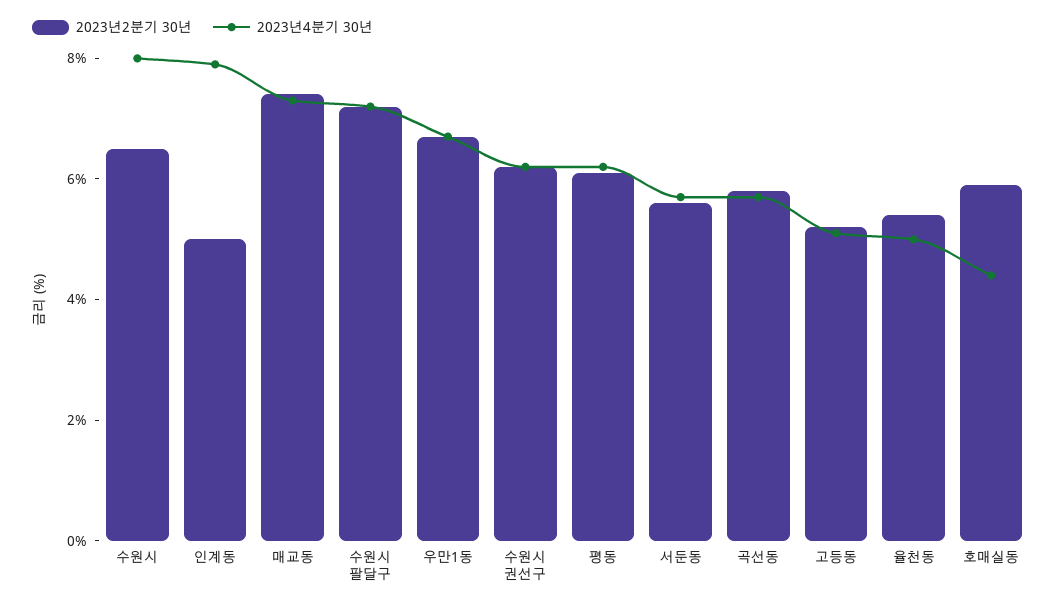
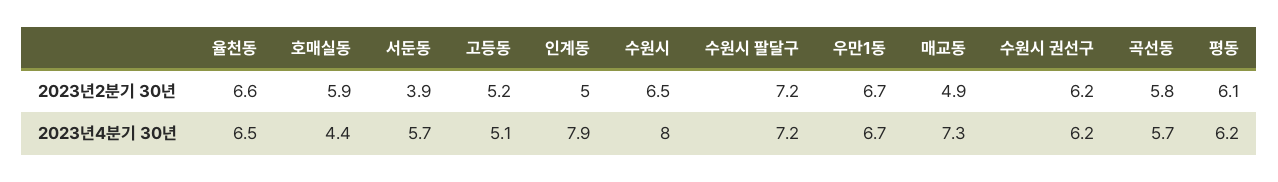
2023년2분기 30년, 매교동: 7.5 -> 4.9
2023년2분기 30년, 서둔동: 5.5 -> 3.9
2023년2분기 30년, 율천동: 5.5 -> 6.6
2023년4분기 30년, 율천동: 5 -> 6.5

